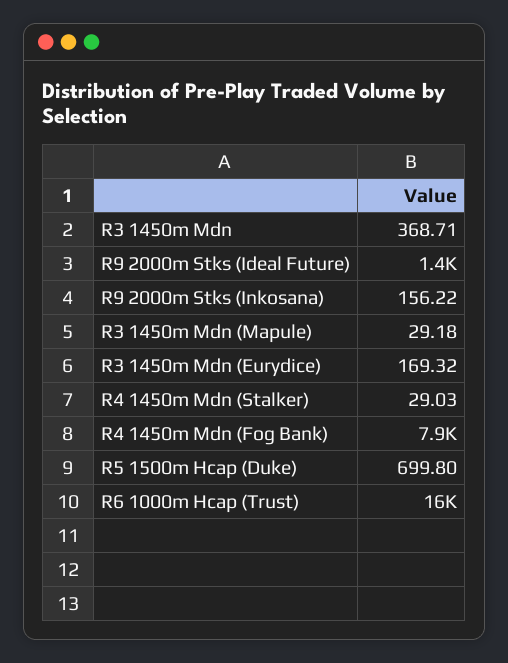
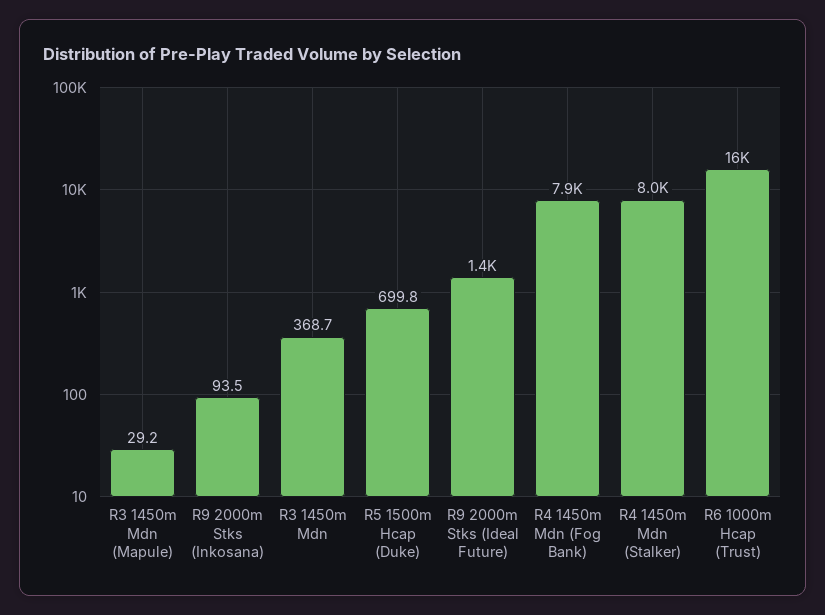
R9 2000m Stks (Inkosana): 156.22 -> 93.5
R3 1450m Mdn (Eurydice): 169.32 -> none
R4 1450m Mdn (Stalker): 29.03 -> 8000

